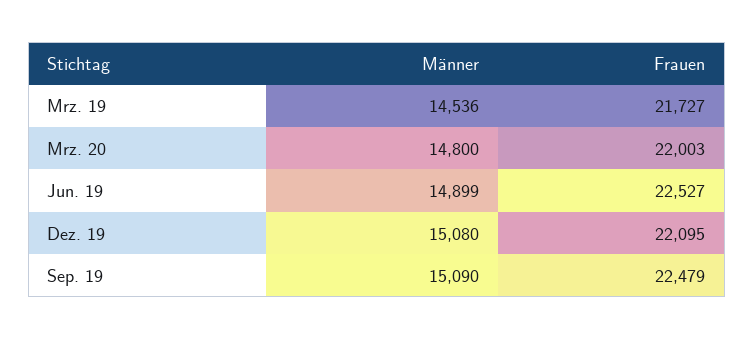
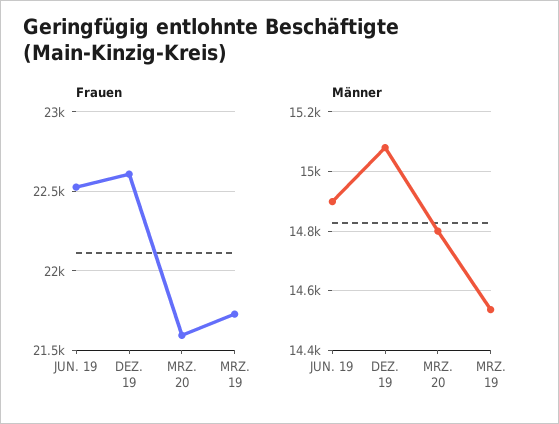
Frauen, Mrz. 20: 22003 -> 21600
Frauen, Dez. 19: 22095 -> 22600
Männer, Sep. 19: 15090 -> none
Frauen, Sep. 19: 22479 -> none

